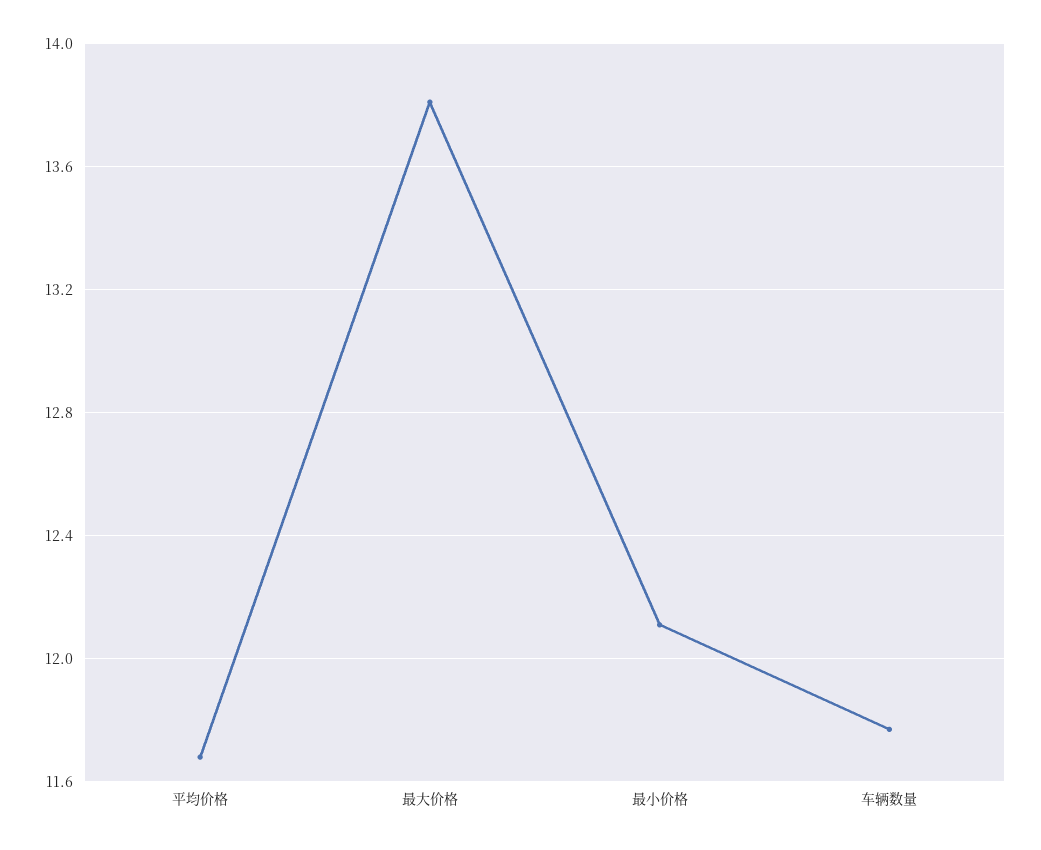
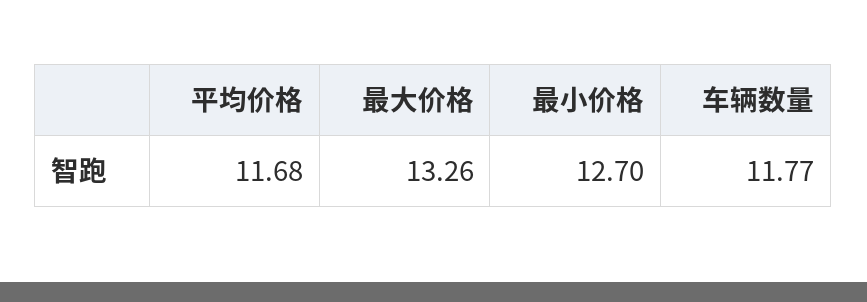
最大价格: 13.8 -> 13.26
最小价格: 12.1 -> 12.7

